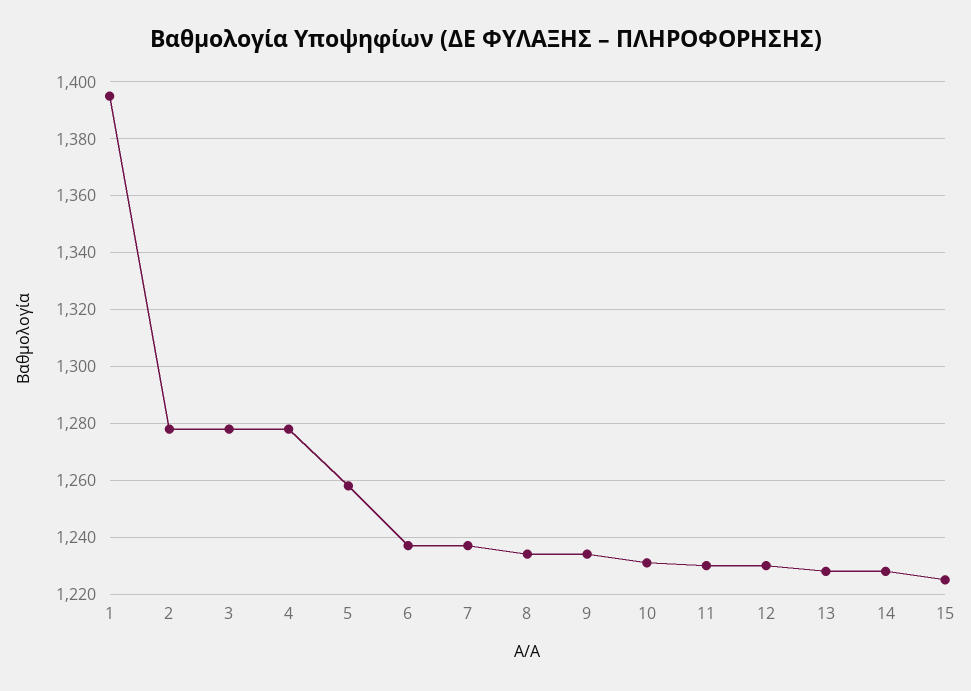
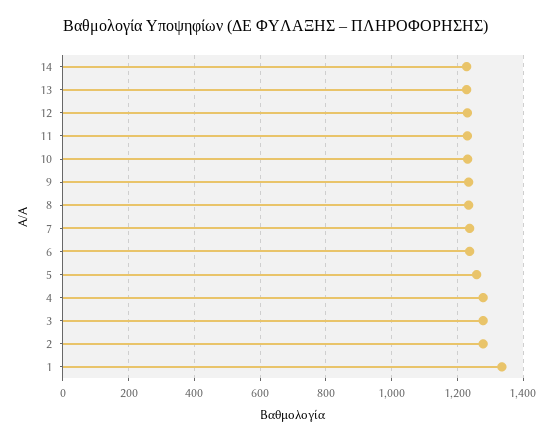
1: 1395 -> 1340
15: 1225 -> none

